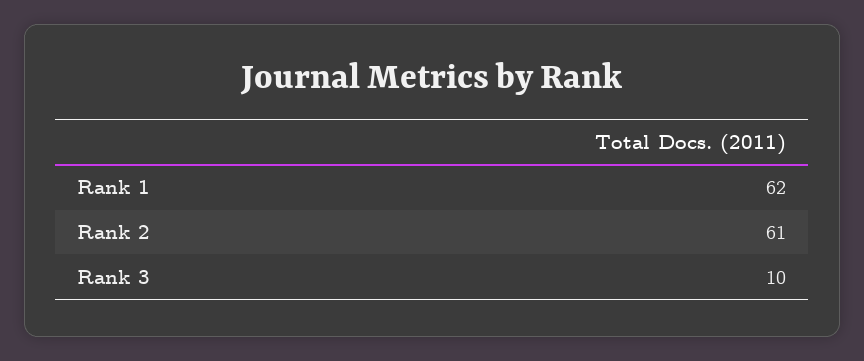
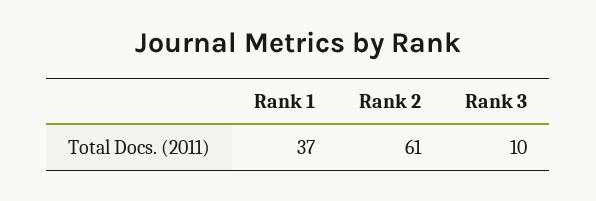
Rank 1: 62 -> 37

